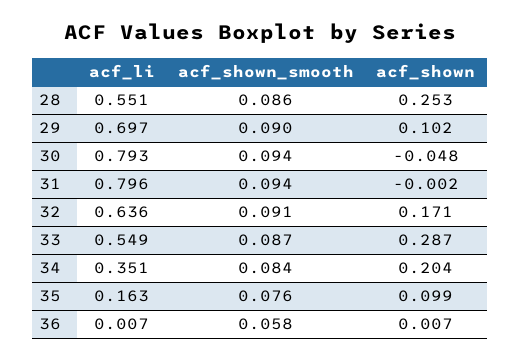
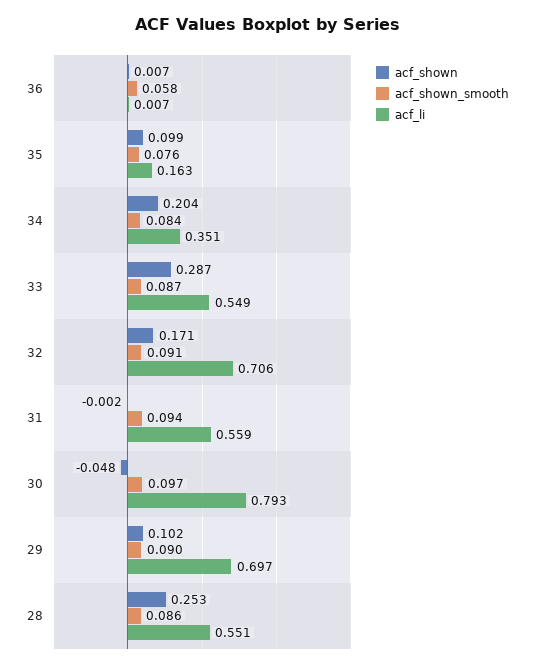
acf_shown_smooth, 30: 0.094 -> 0.097
acf_li, 31: 0.796 -> 0.559
acf_li, 32: 0.636 -> 0.706

